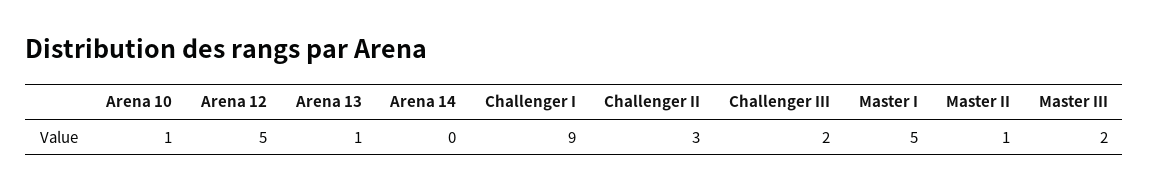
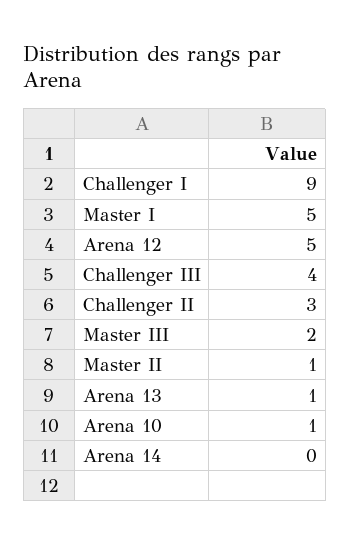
Challenger III: 2 -> 4

